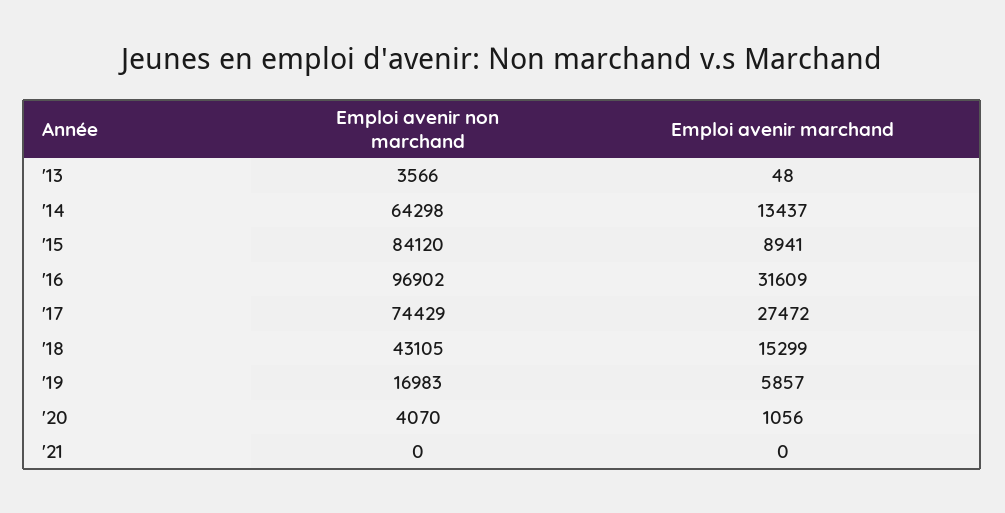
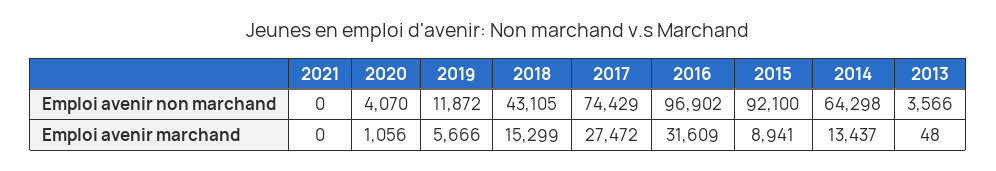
Emploi avenir non marchand, '15: 84120 -> 92100
Emploi avenir non marchand, '19: 16983 -> 11872
Emploi avenir marchand, '19: 5857 -> 5666

